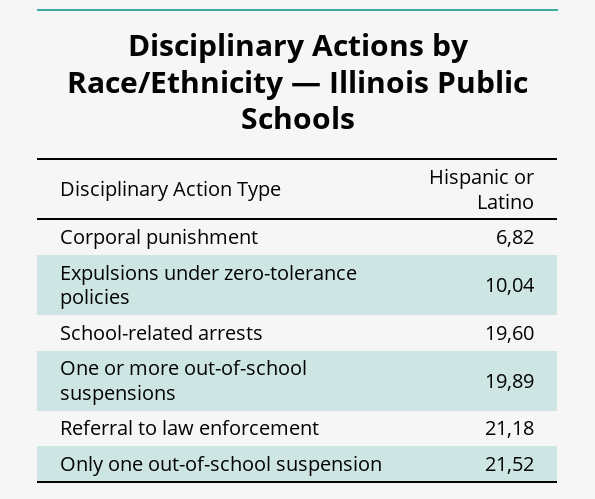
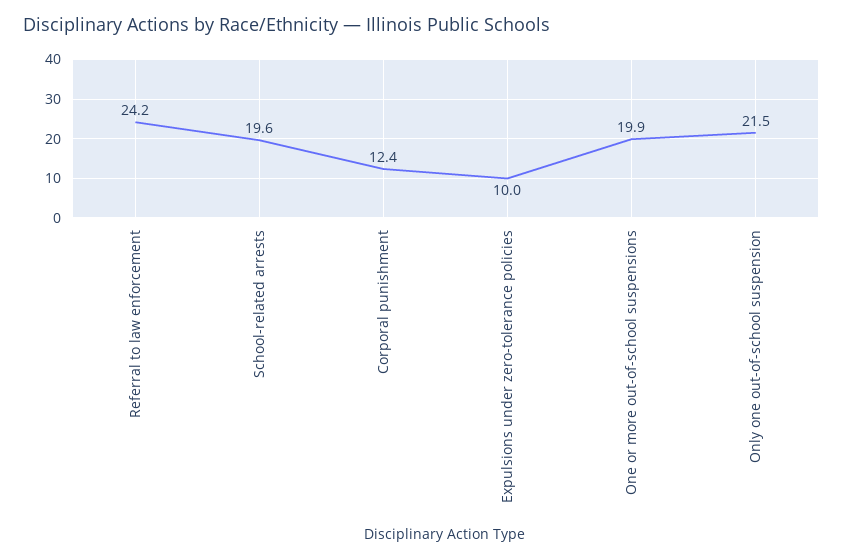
Corporal punishment: 6.82 -> 12.4
Referral to law enforcement: 21.18 -> 24.2

